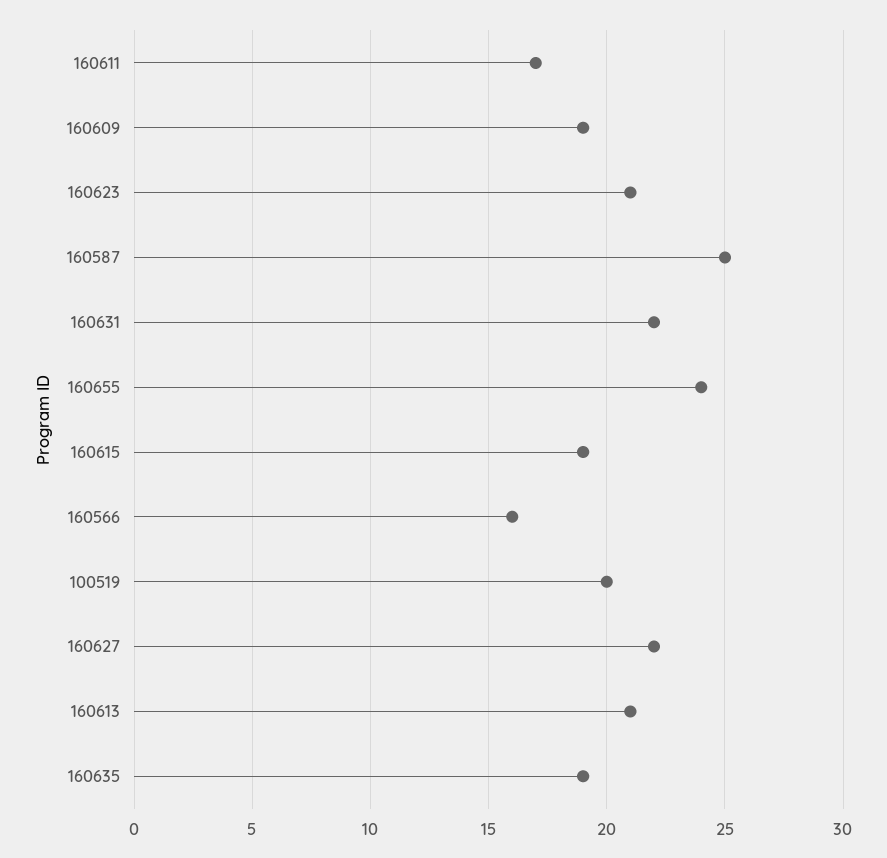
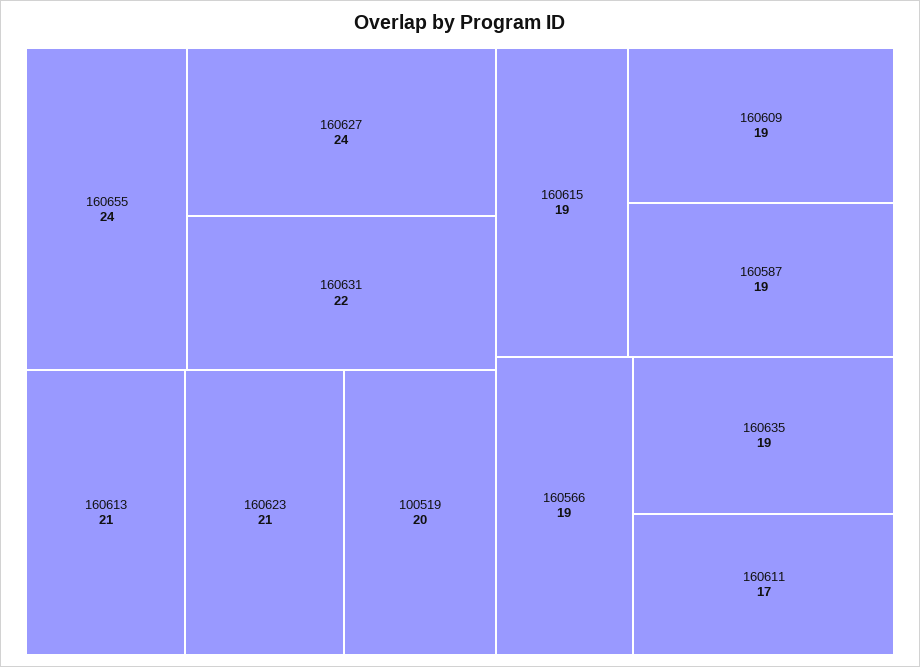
160587: 25 -> 19
160566: 16 -> 19
160627: 22 -> 24

